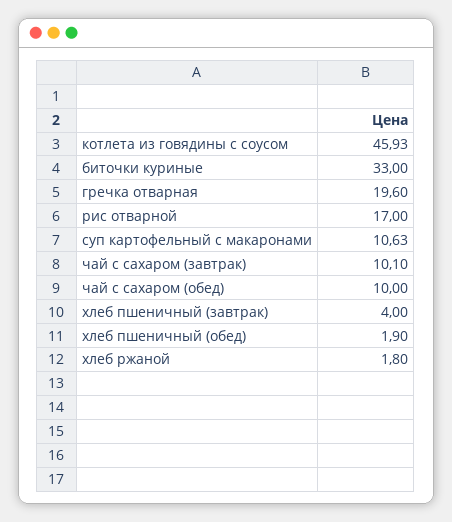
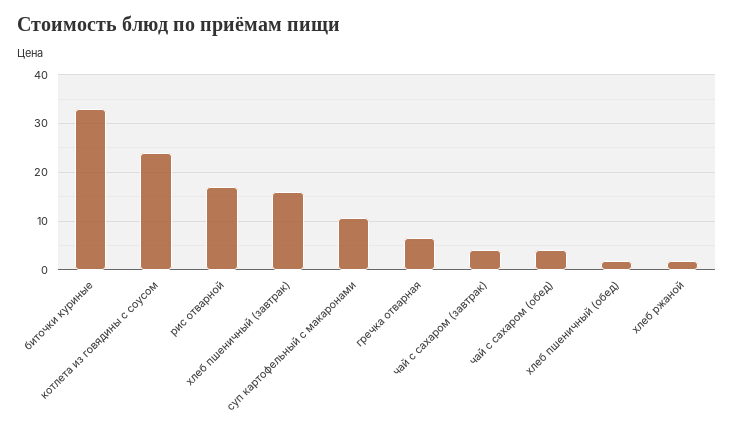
котлета из говядины с соусом: 45.93 -> 24
гречка отварная: 19.6 -> 6
чай с сахаром (завтрак): 10.1 -> 4
чай с сахаром (обед): 10 -> 4
хлеб пшеничный (завтрак): 4 -> 16

